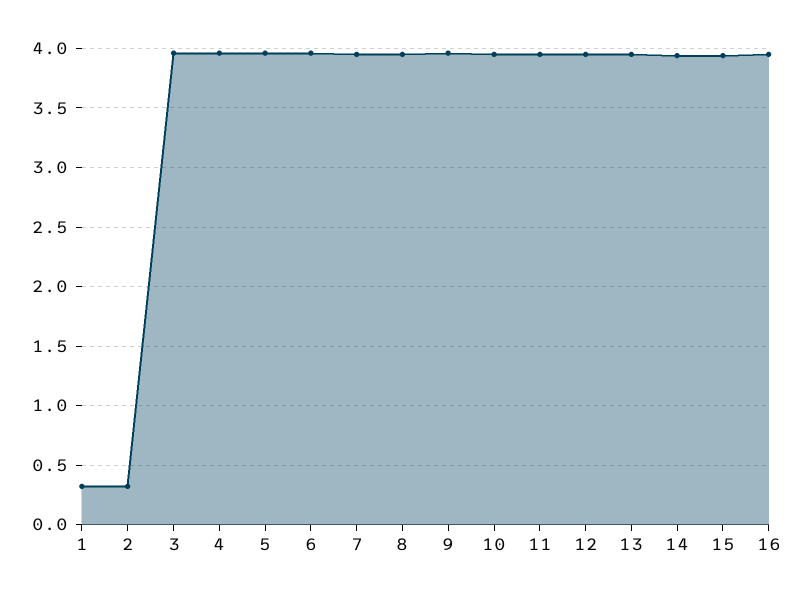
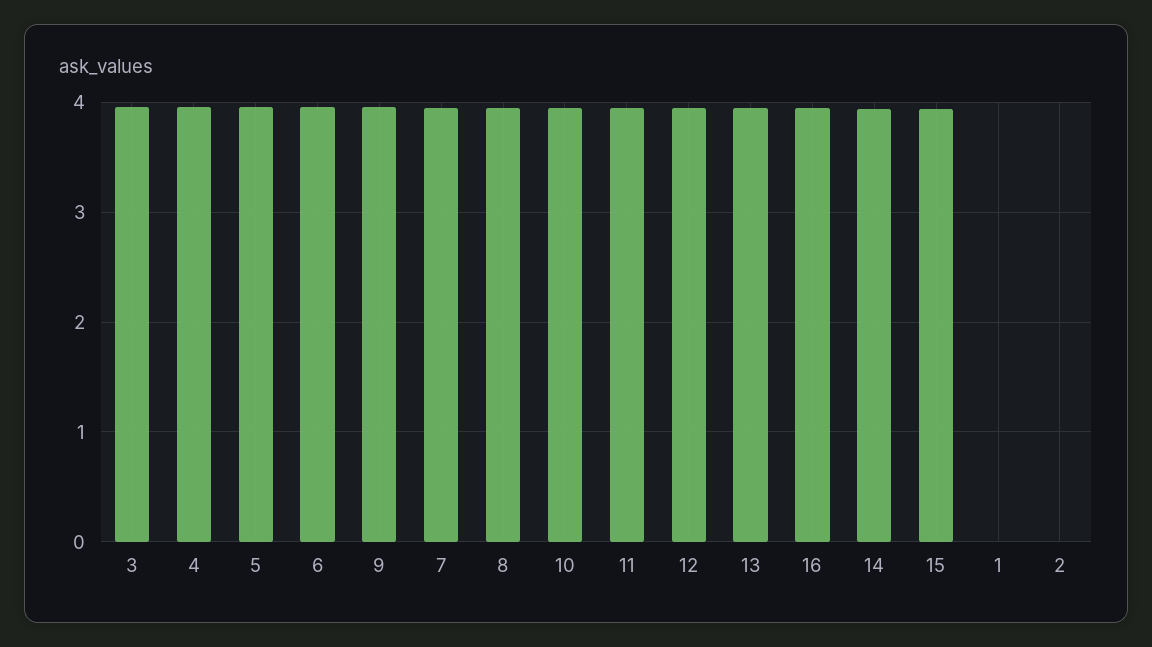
1: 0.3 -> 0
2: 0.3 -> 0

